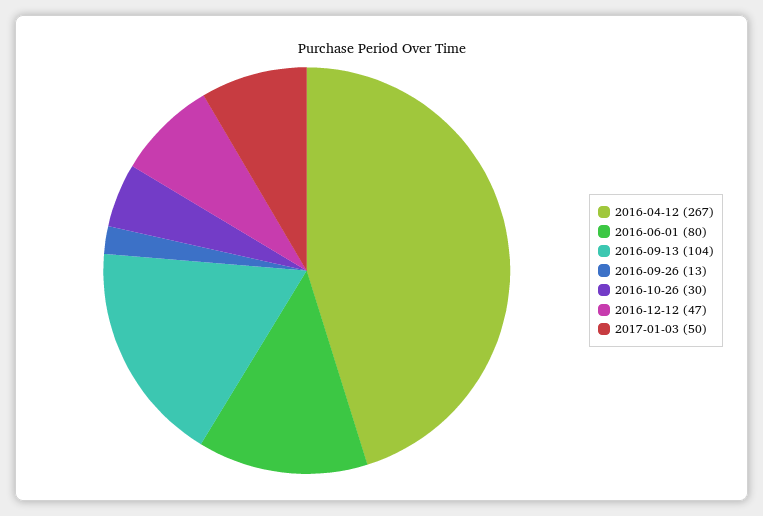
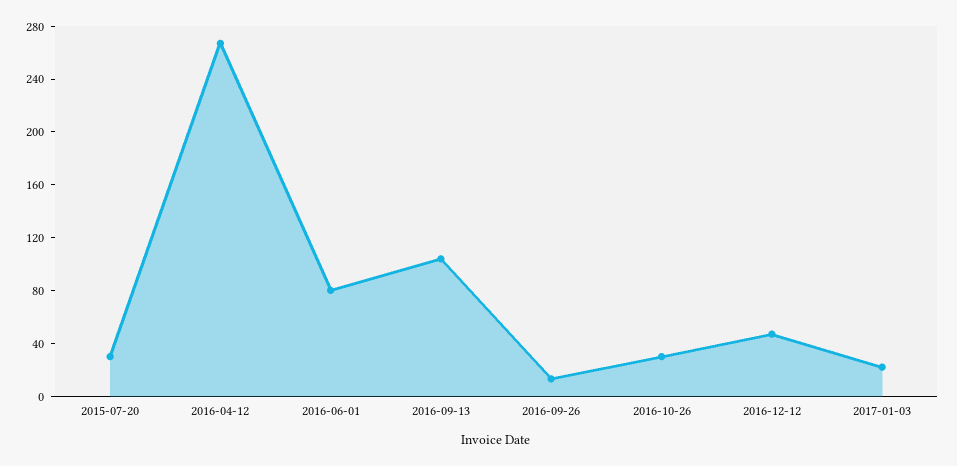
2017-01-03: 50 -> 20
2015-07-20: none -> 30

